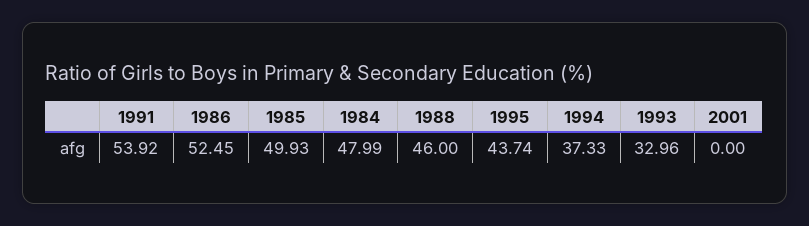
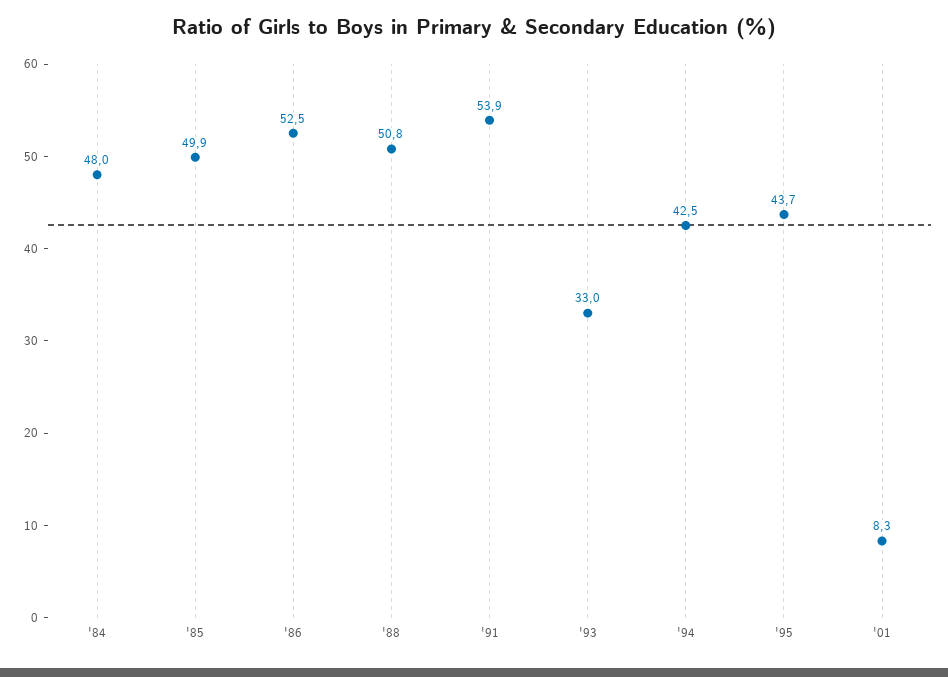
1988: 46 -> 50.8
1994: 37.33 -> 42.5
2001: 0 -> 8.3

